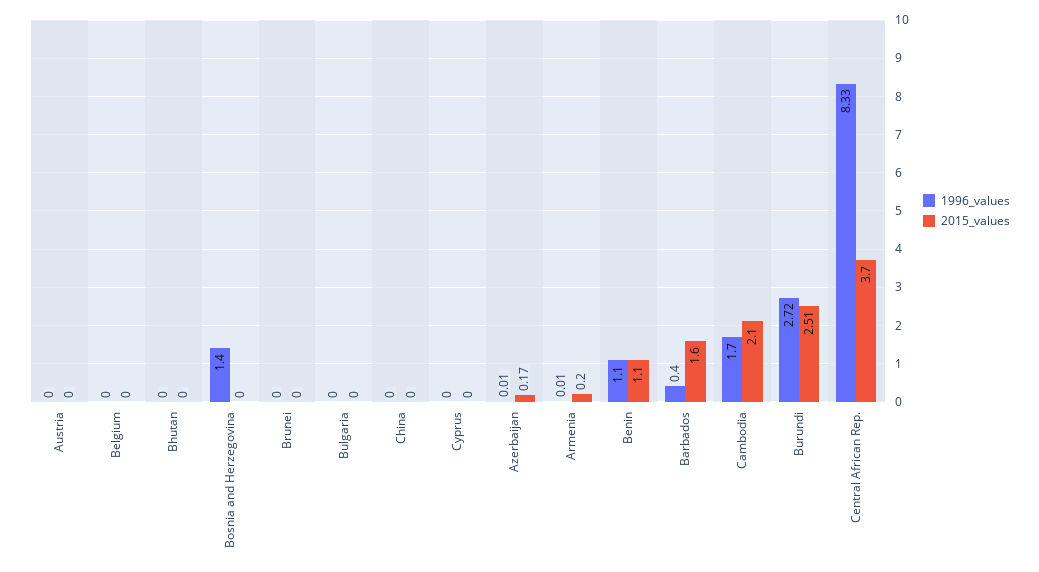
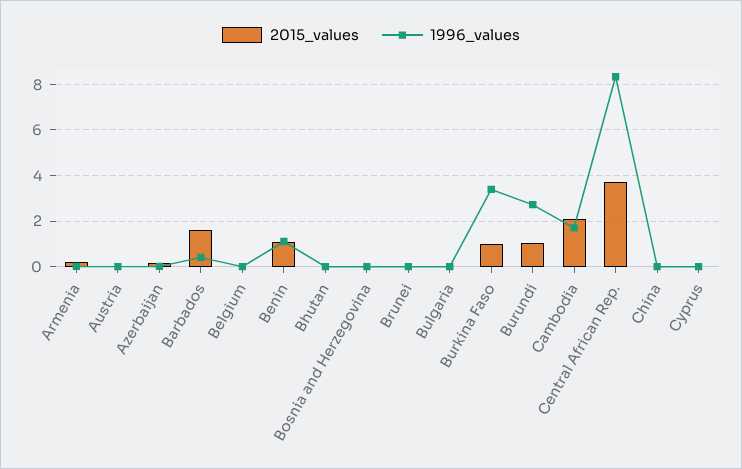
1996_values, Bosnia and Herzegovina: 1.4 -> 0
2015_values, Burundi: 2.51 -> 1
2015_values, Burkina Faso: none -> 1
1996_values, Burkina Faso: none -> 3.5

